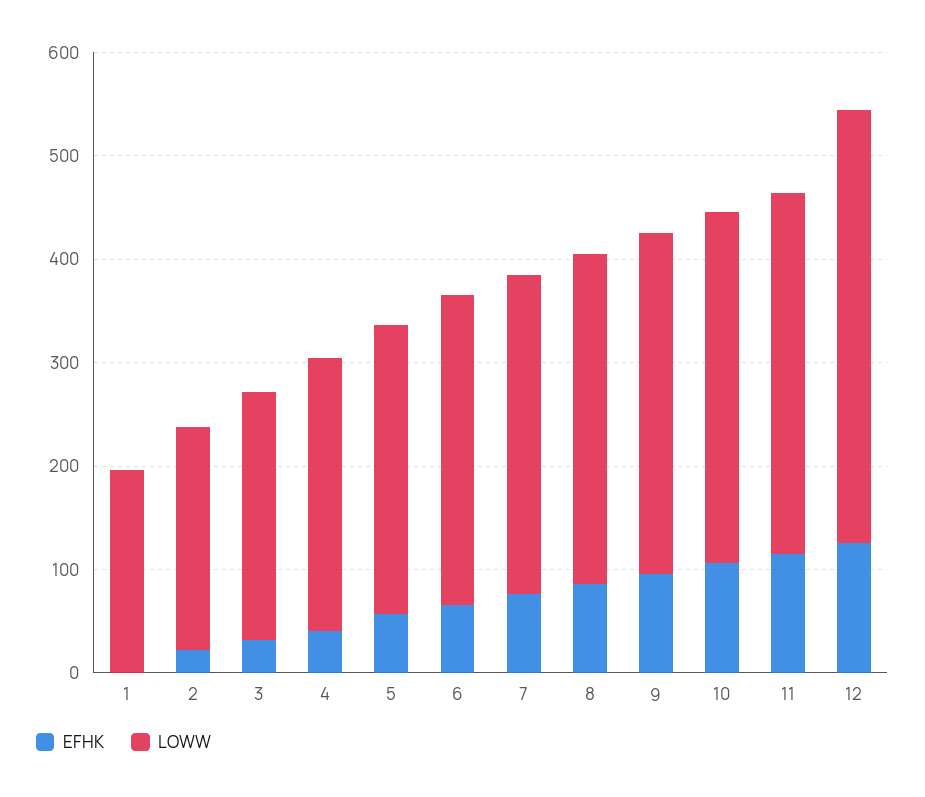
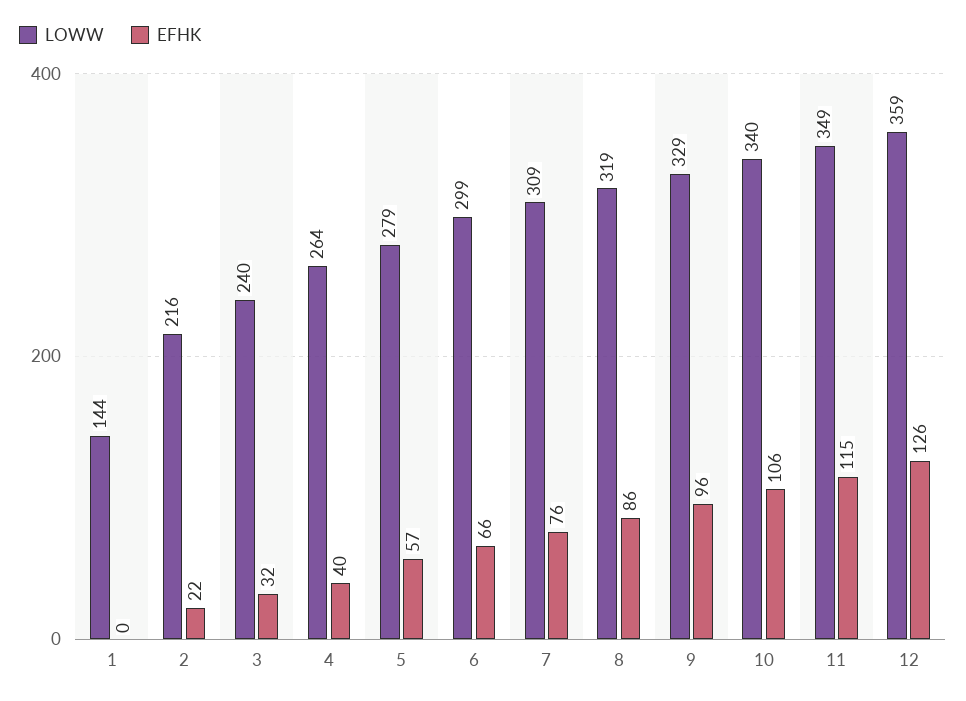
LOWW, 1: 200 -> 144
LOWW, 12: 420 -> 359

